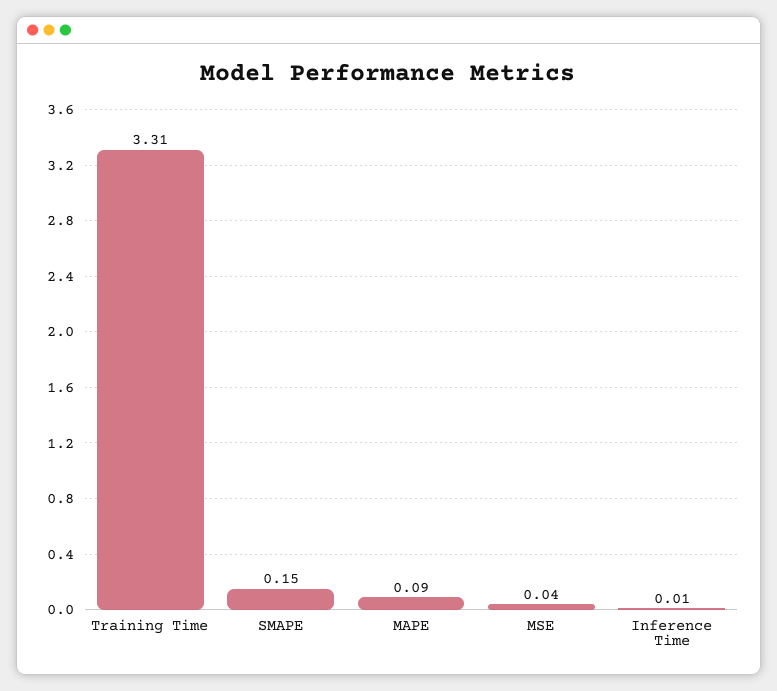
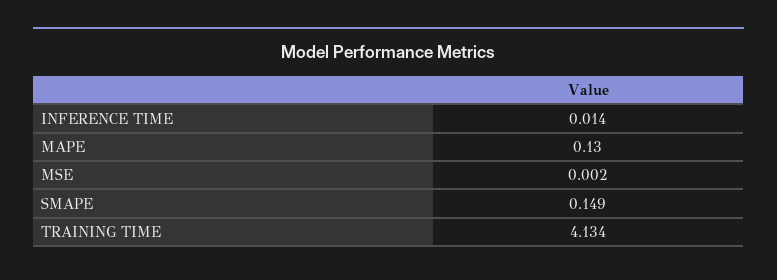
Training Time: 3.31 -> 4.134
MAPE: 0.09 -> 0.13
MSE: 0.04 -> 0.002

